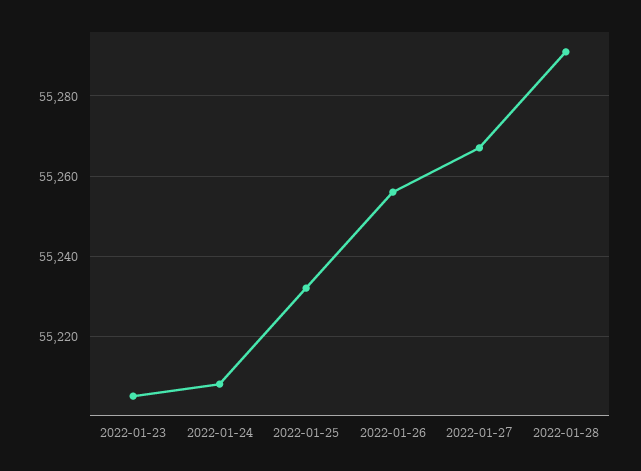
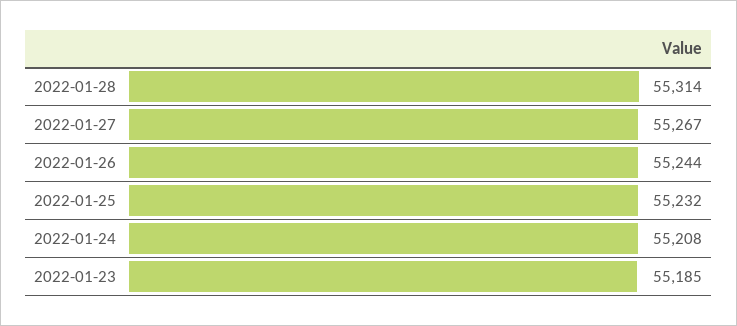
2022-01-23: 55205 -> 55185
2022-01-26: 55255 -> 55244
2022-01-28: 55290 -> 55314

